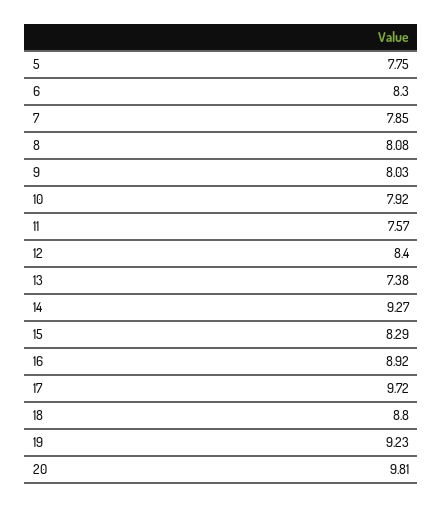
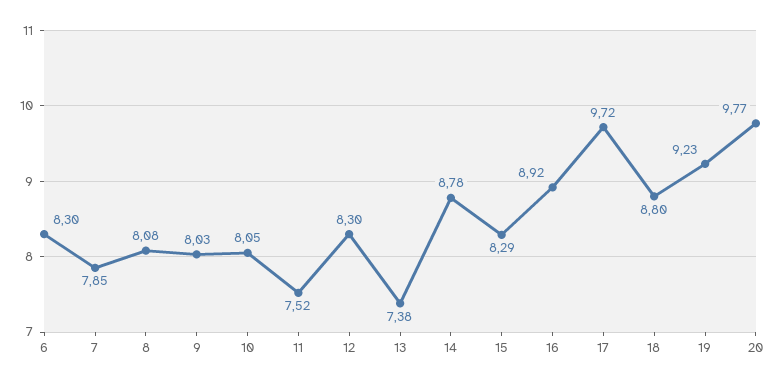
5: 7.75 -> none
10: 7.92 -> 8.05
11: 7.57 -> 7.52
12: 8.4 -> 8.3
14: 9.27 -> 8.78
20: 9.81 -> 9.77

